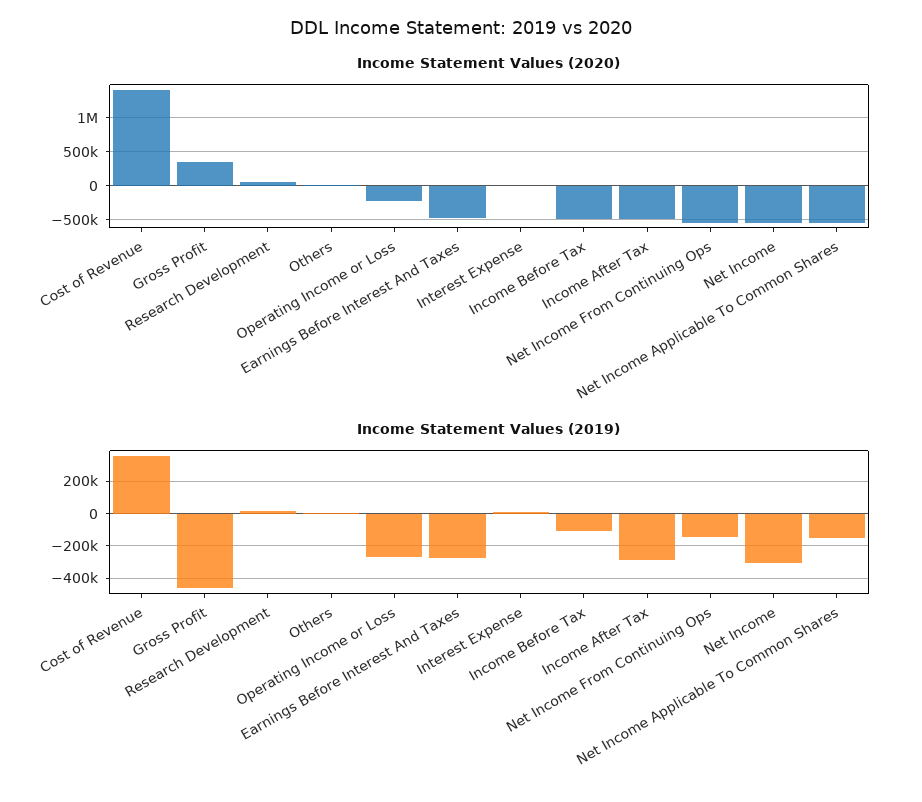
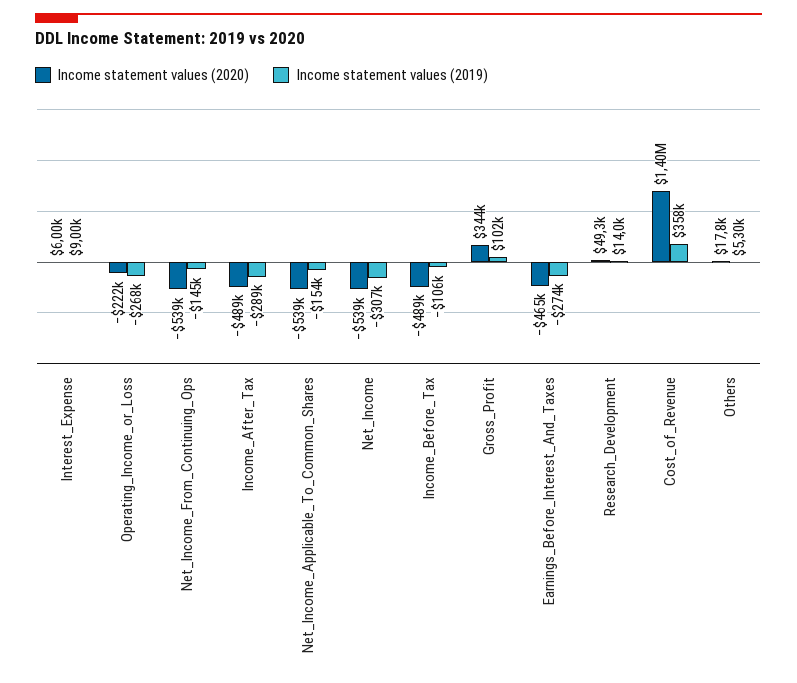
Income Statement Values (2019), Gross Profit: -450000 -> 102000

